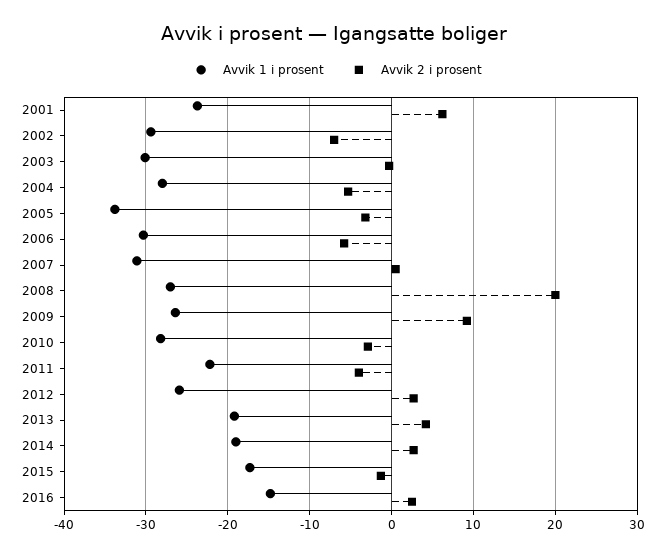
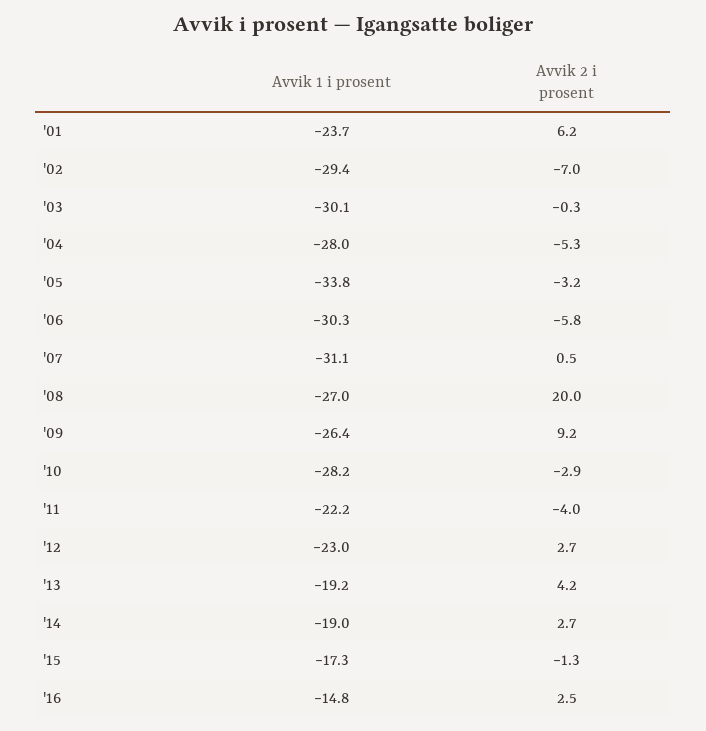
Avvik 1 i prosent, 2012: -26 -> -23

